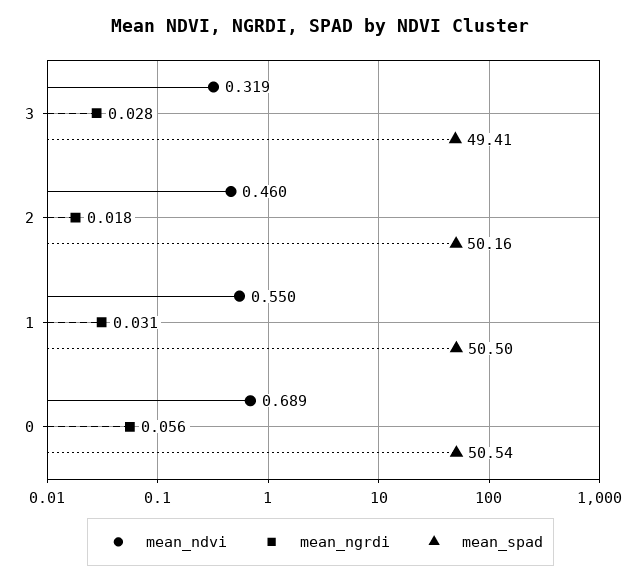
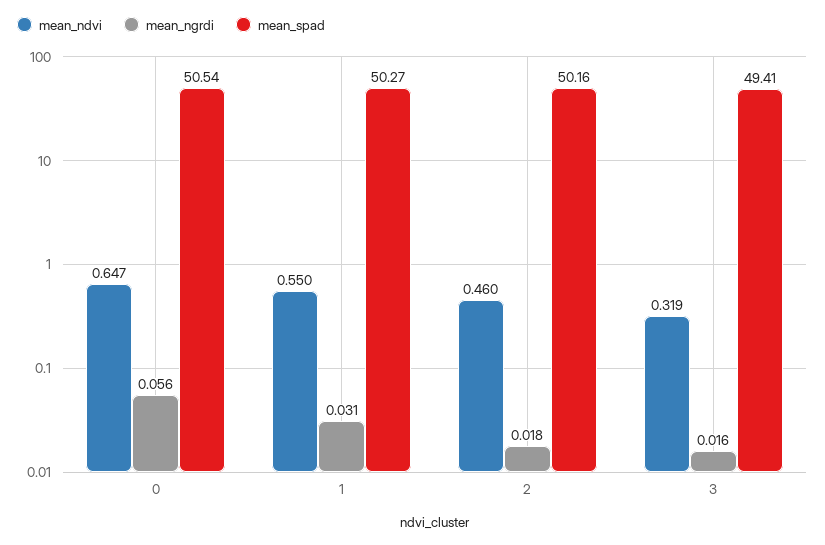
mean_ngrdi, 3: 0.028 -> 0.016
mean_spad, 1: 50.5 -> 50.27
mean_ndvi, 0: 0.689 -> 0.647

